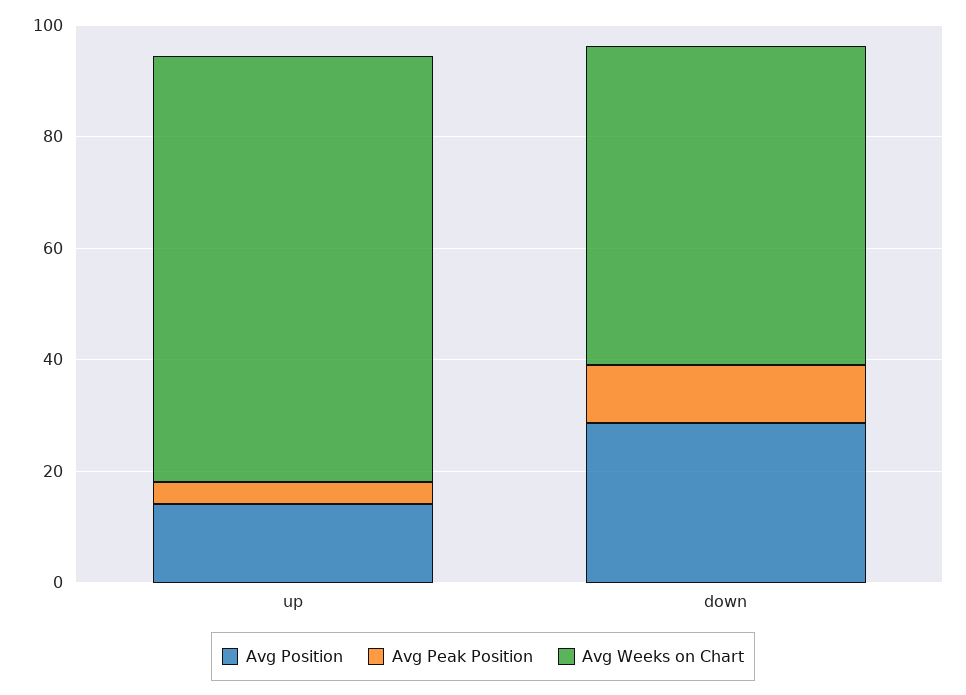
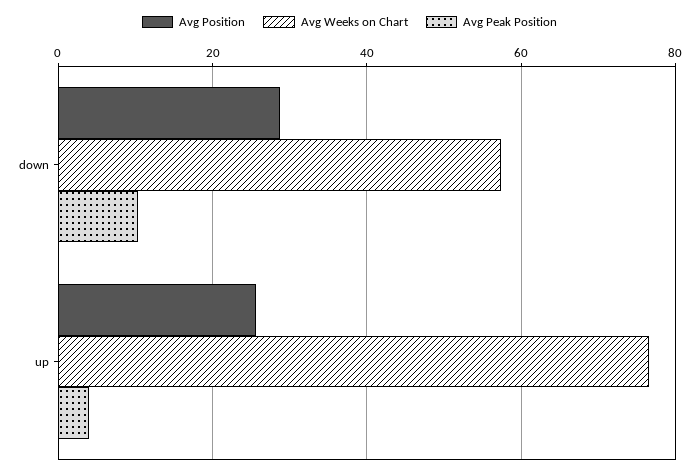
Avg Position, up: 15 -> 26

